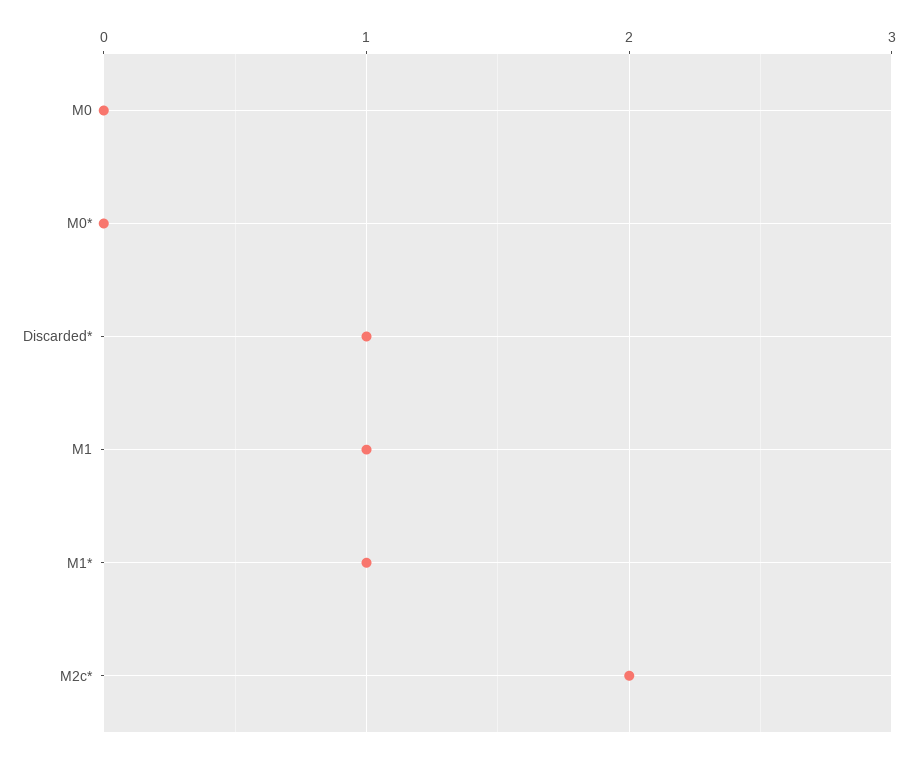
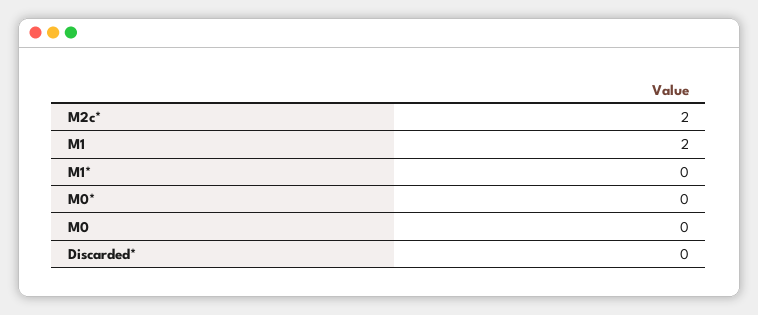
Discarded*: 1 -> 0
M1: 1 -> 2
M1*: 1 -> 0

